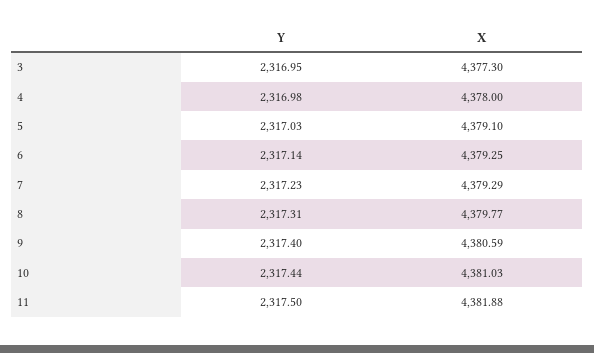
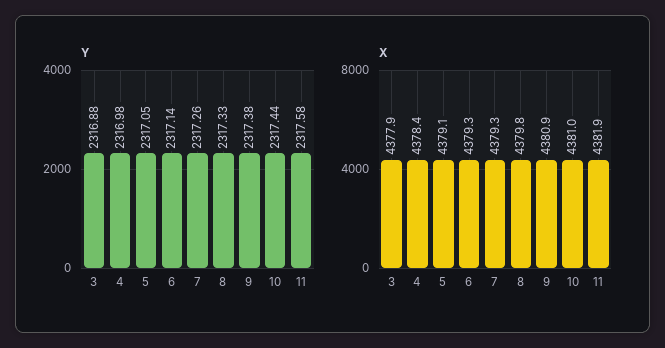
Y, 3: 2316.95 -> 2316.88
X, 3: 4377.3 -> 4377.9
X, 4: 4378 -> 4378.4
Y, 5: 2317.03 -> 2317.05
Y, 7: 2317.23 -> 2317.26
Y, 8: 2317.31 -> 2317.33
Y, 9: 2317.4 -> 2317.38
X, 9: 4380.59 -> 4380.9
Y, 11: 2317.5 -> 2317.58

